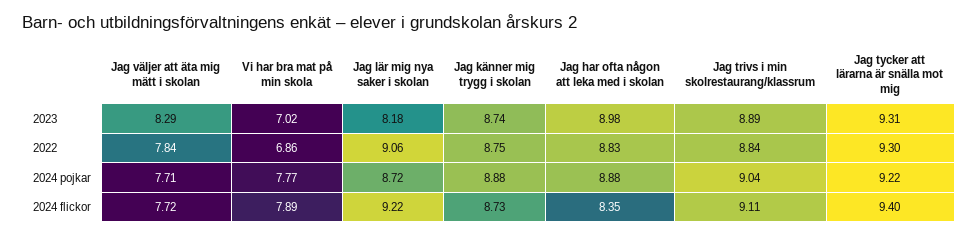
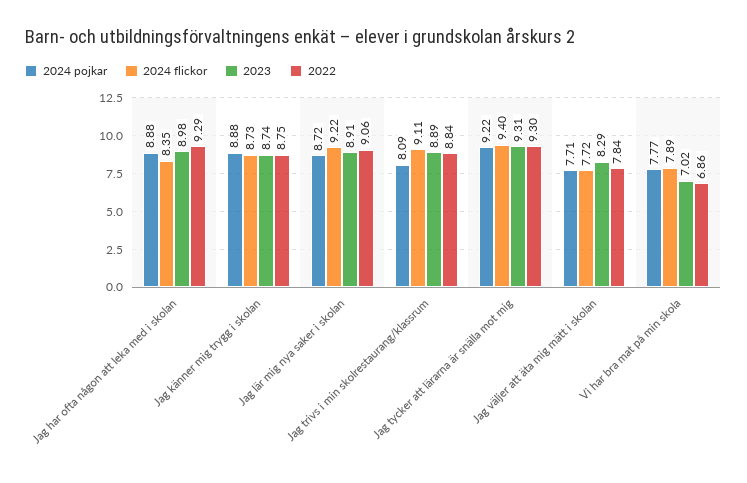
2023, Jag lär mig nya saker i skolan: 8.18 -> 8.91
2022, Jag har ofta någon att leka med i skolan: 8.83 -> 9.29
2024 pojkar, Jag trivs i min skolrestaurang/klassrum: 9.04 -> 8.09

